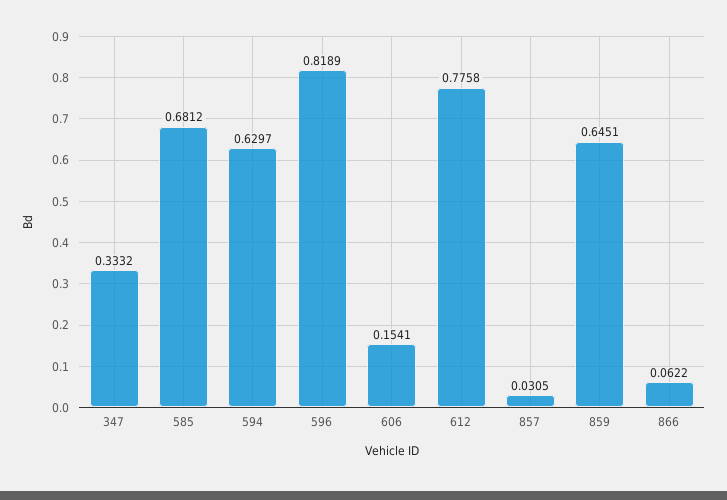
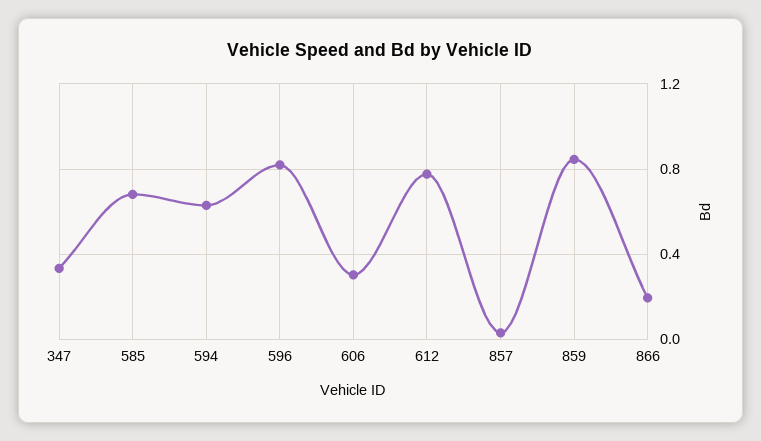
606: 0.1541 -> 0.3
859: 0.6451 -> 0.85
866: 0.0622 -> 0.2

